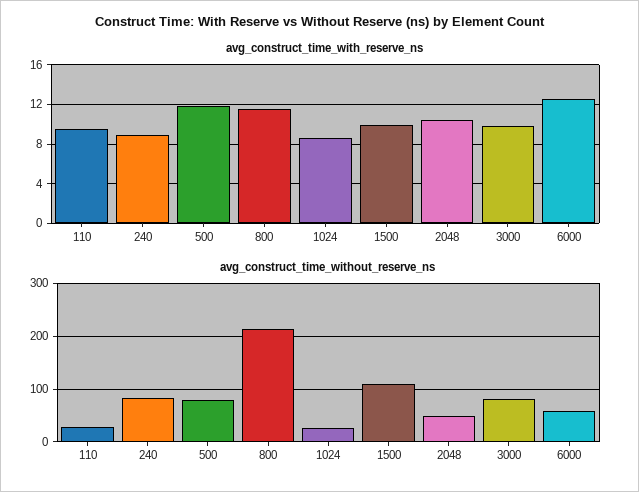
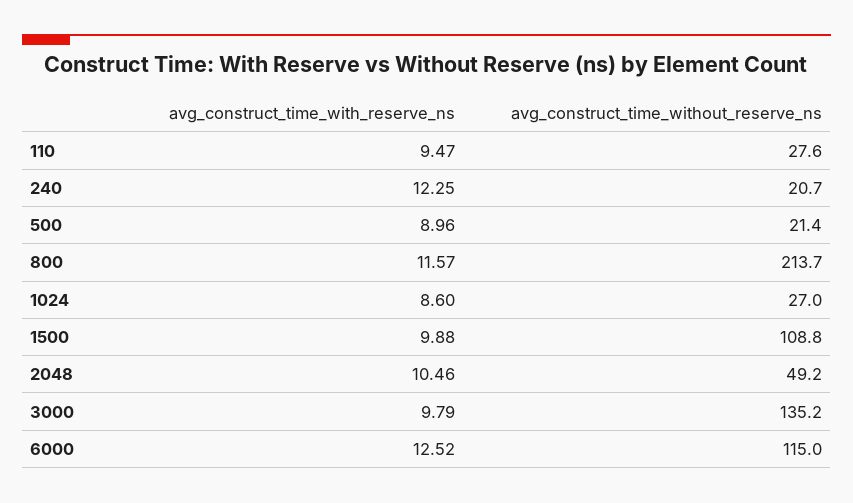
avg_construct_time_with_reserve_ns, 240: 9 -> 12.25
avg_construct_time_with_reserve_ns, 500: 12 -> 8.96
avg_construct_time_without_reserve_ns, 240: 80 -> 20.7
avg_construct_time_without_reserve_ns, 500: 80 -> 21.4
avg_construct_time_without_reserve_ns, 3000: 80 -> 135.2
avg_construct_time_without_reserve_ns, 6000: 60 -> 115

